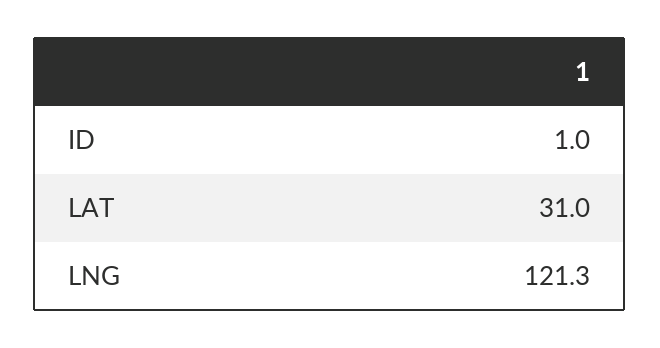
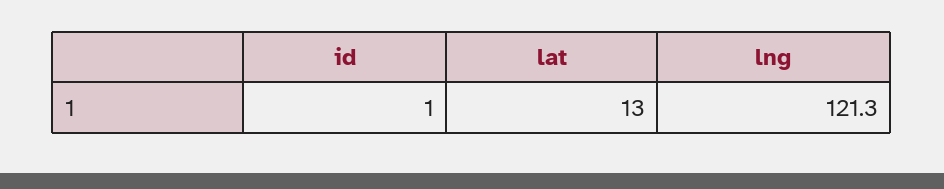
LAT: 31 -> 13

